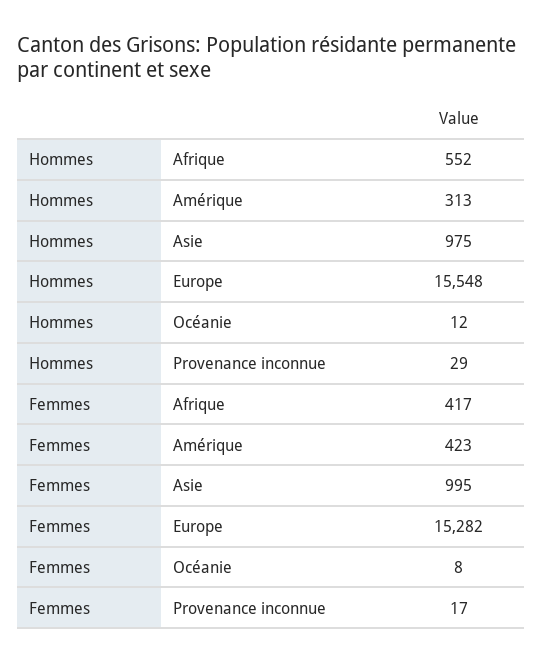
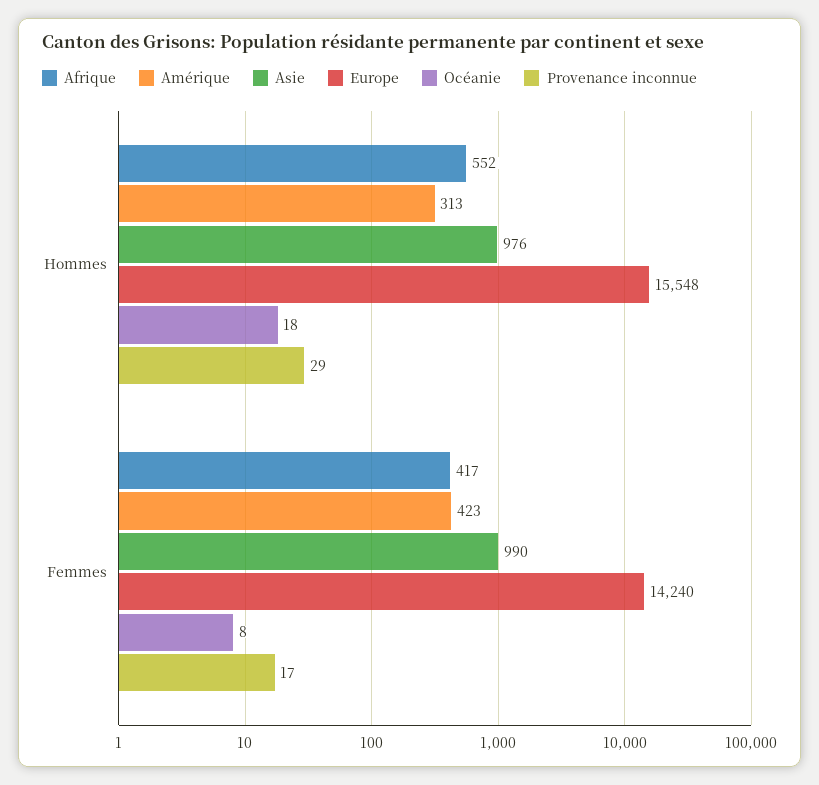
Asie, Hommes: 975 -> 976
Océanie, Hommes: 12 -> 18
Asie, Femmes: 995 -> 990
Europe, Femmes: 15282 -> 14240

